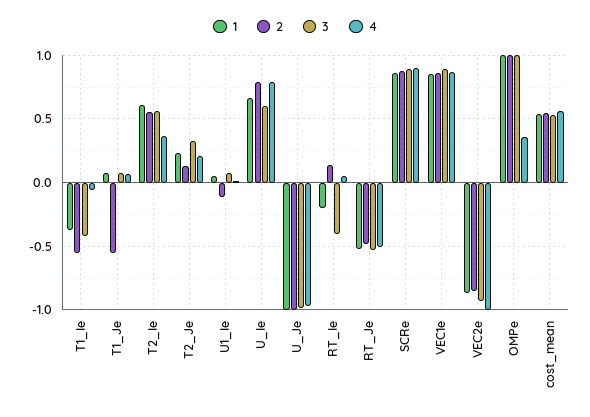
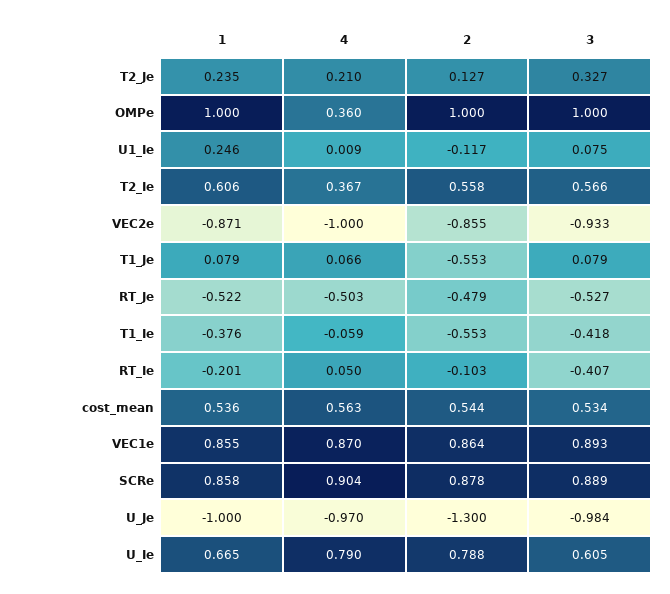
1, U1_Ie: 0.05 -> 0.246
2, U_Je: -1 -> -1.3
2, RT_Ie: 0.15 -> -0.103

